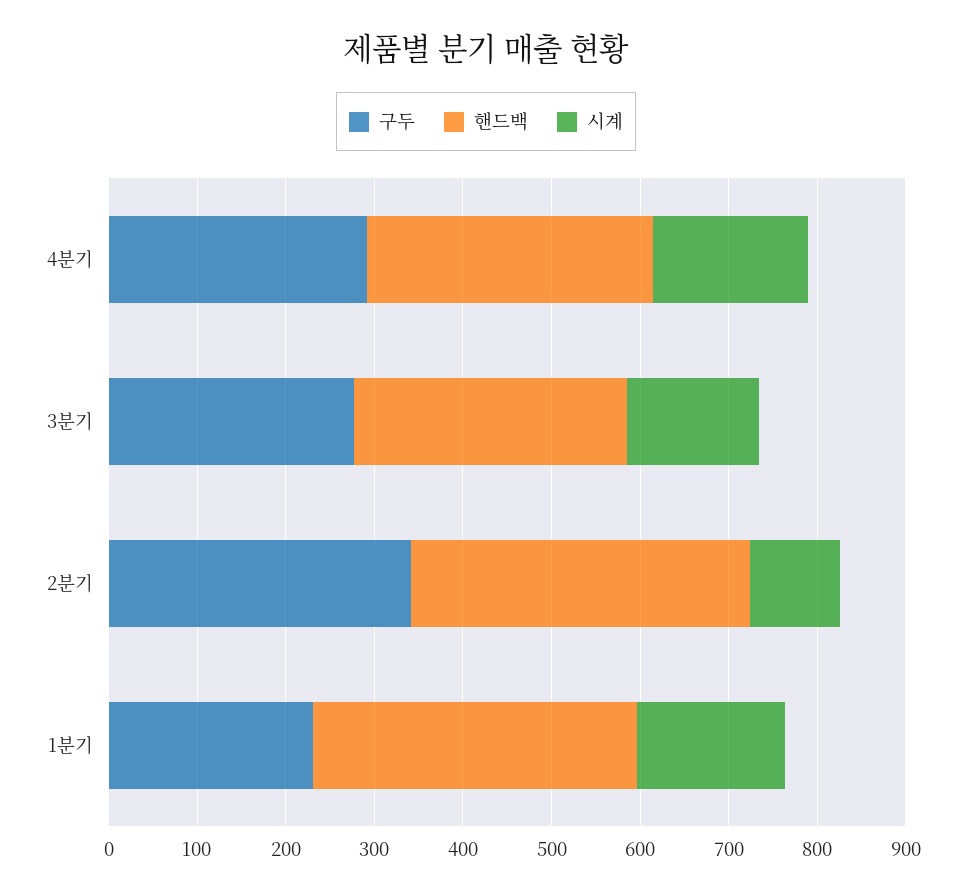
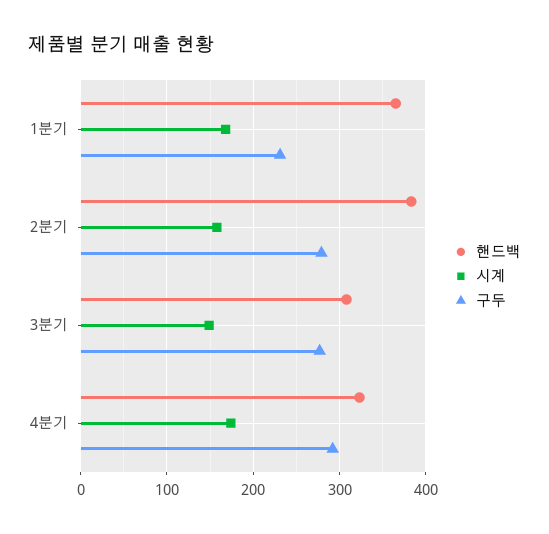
구두, 2분기: 340 -> 280
시계, 2분기: 100 -> 160

